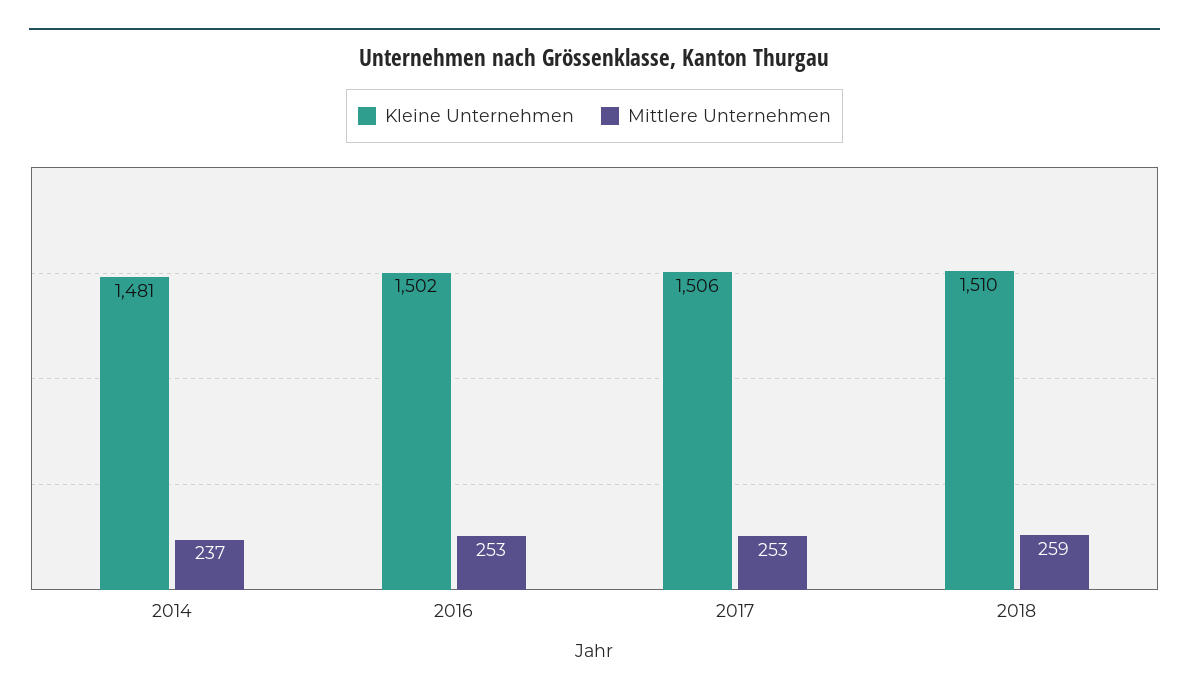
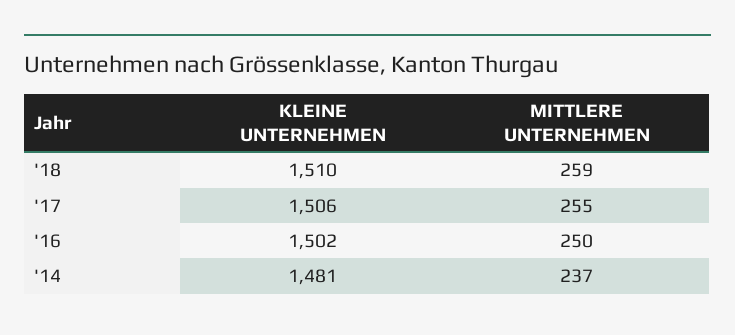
Mittlere Unternehmen, 2016: 253 -> 250
Mittlere Unternehmen, 2017: 253 -> 255

